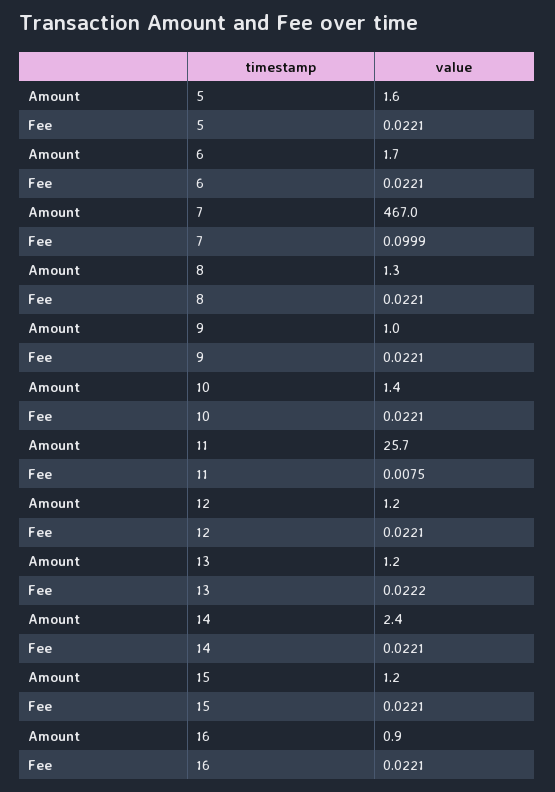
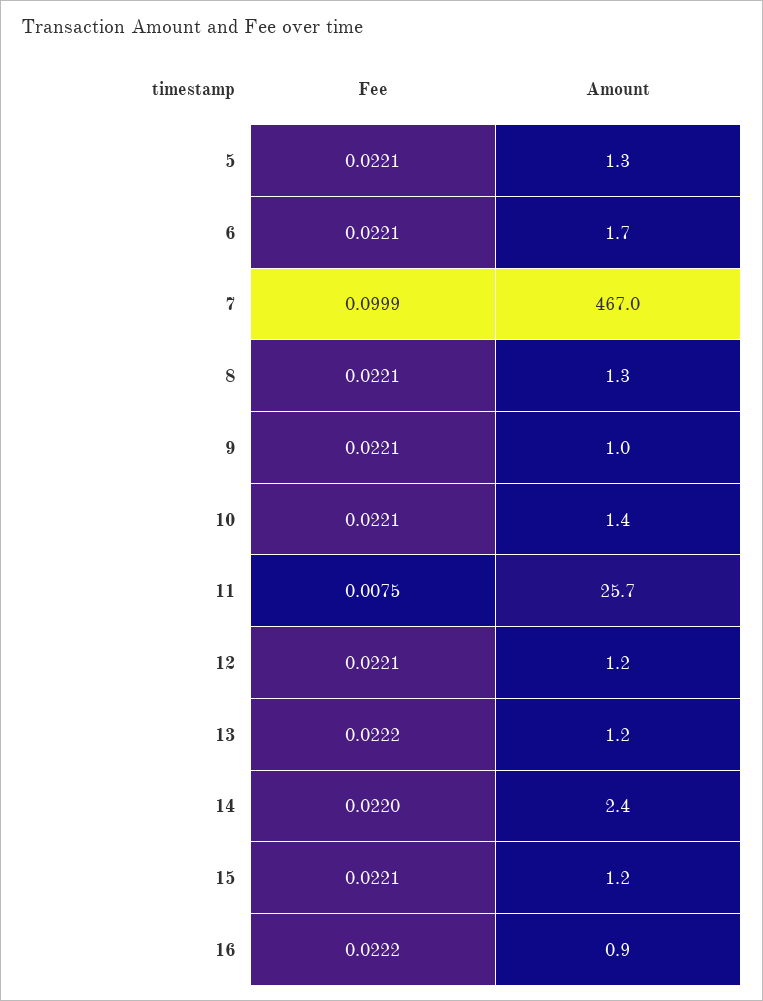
Amount, 5: 1.6 -> 1.3
Fee, 14: 0.0221 -> 0.022
Fee, 16: 0.0221 -> 0.0222

